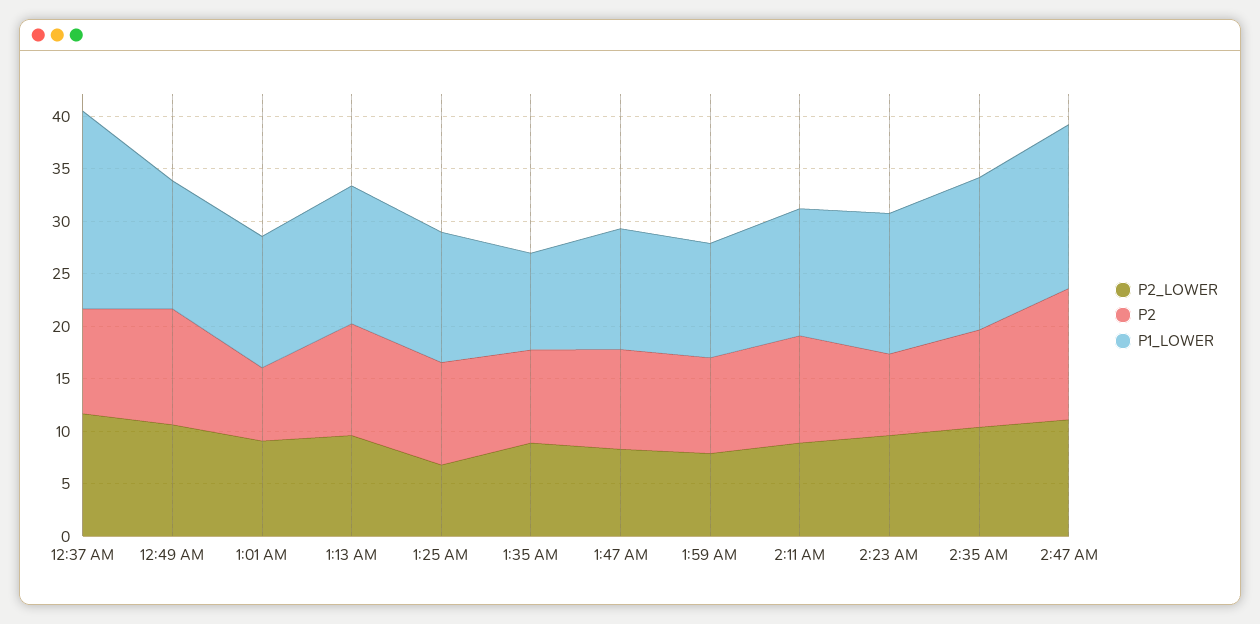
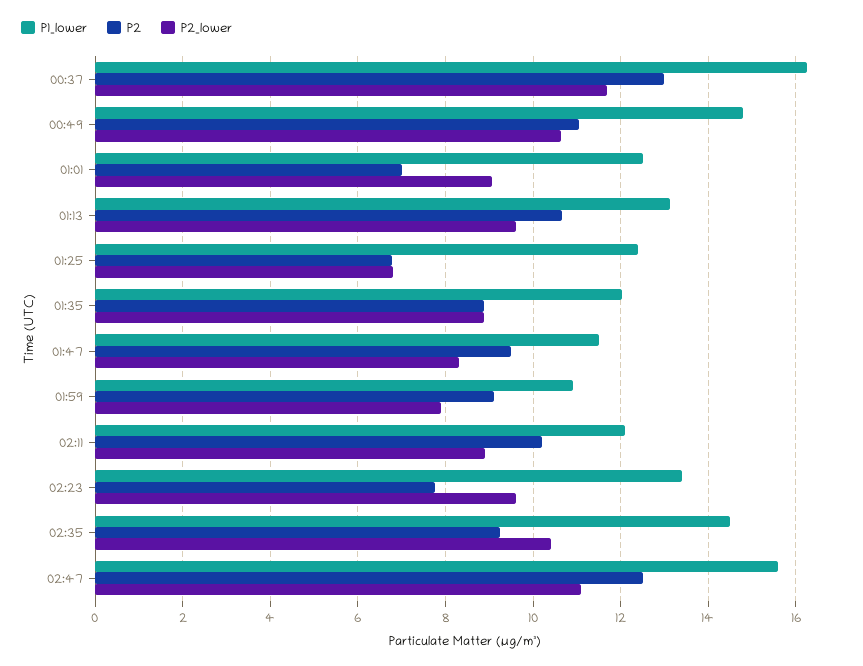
P2, 12:37 AM: 10 -> 13
P1_LOWER, 12:37 AM: 19 -> 16.2
P1_LOWER, 12:49 AM: 12 -> 14.8
P2, 1:25 AM: 10 -> 6.8
P1_LOWER, 1:35 AM: 9 -> 12

